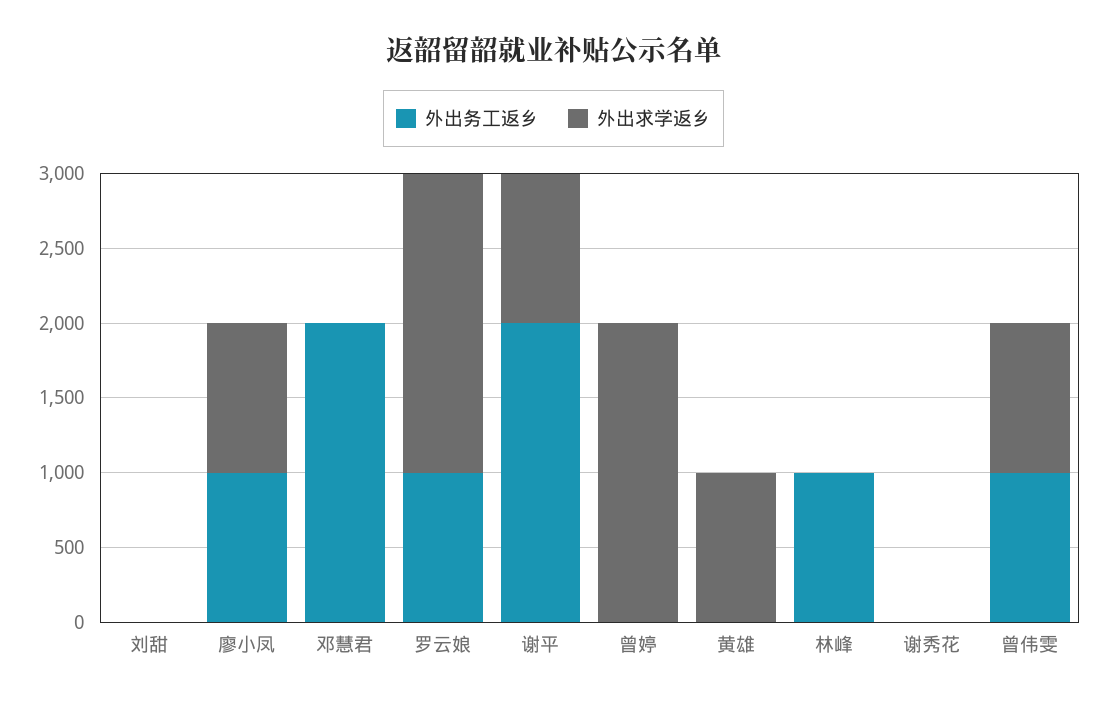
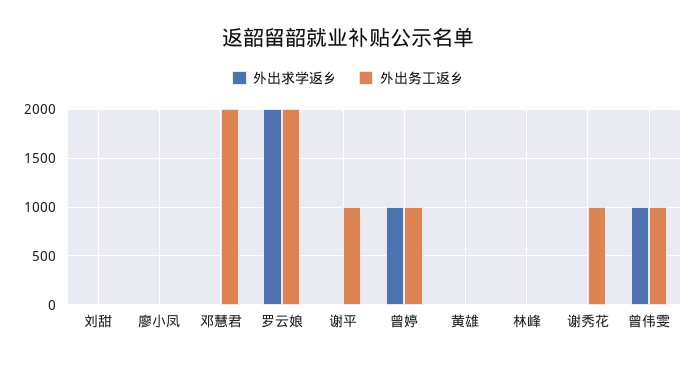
外出务工返乡, 廖小凤: 1000 -> 0
外出求学返乡, 廖小凤: 1000 -> 0
外出务工返乡, 罗云娘: 1000 -> 2000
外出务工返乡, 谢平: 2000 -> 1000
外出求学返乡, 谢平: 1000 -> 0
外出务工返乡, 曾婷: 0 -> 1000
外出求学返乡, 曾婷: 2000 -> 1000
外出求学返乡, 黄雄: 1000 -> 0
外出务工返乡, 林峰: 1000 -> 0
外出务工返乡, 谢秀花: 0 -> 1000

